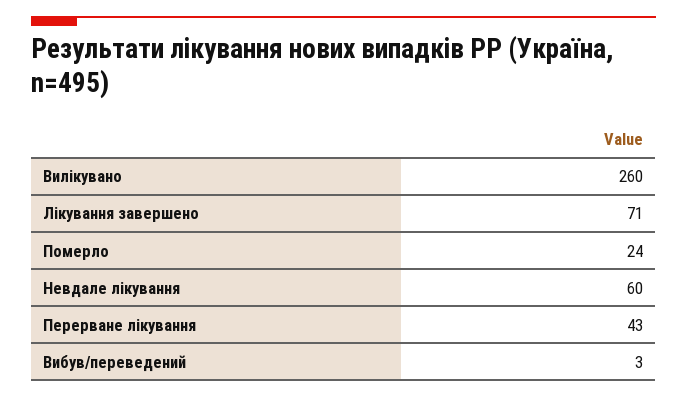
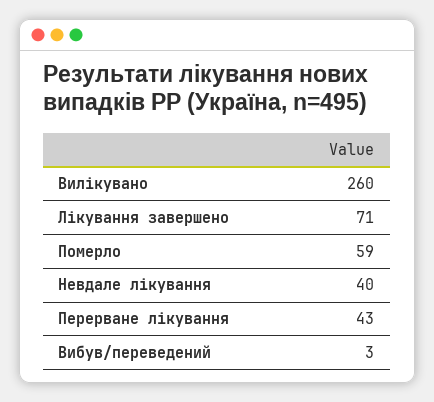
Померло: 24 -> 59
Невдале лікування: 60 -> 40

